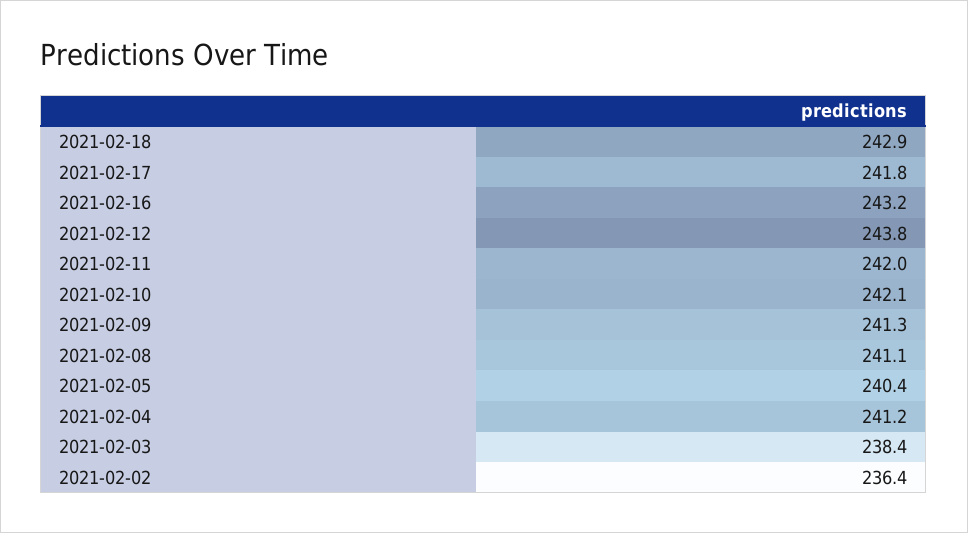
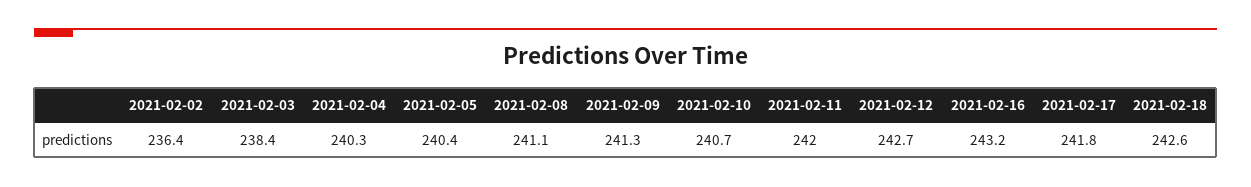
2021-02-18: 242.9 -> 242.6
2021-02-12: 243.8 -> 242.7
2021-02-10: 242.1 -> 240.7
2021-02-04: 241.2 -> 240.3

